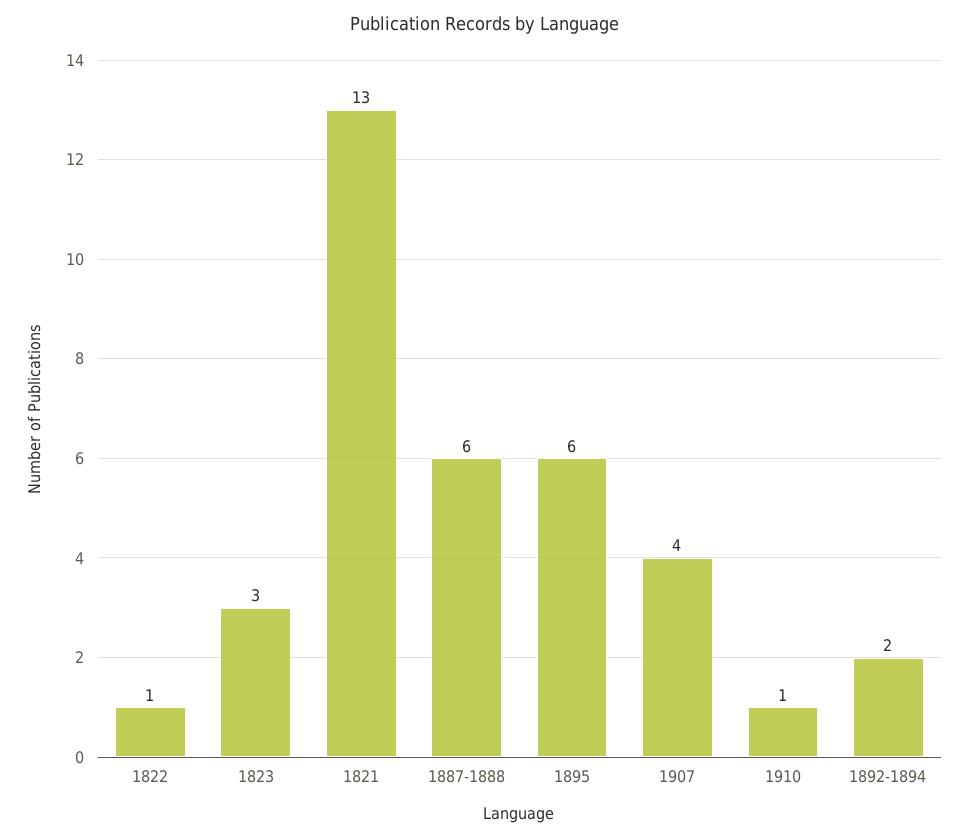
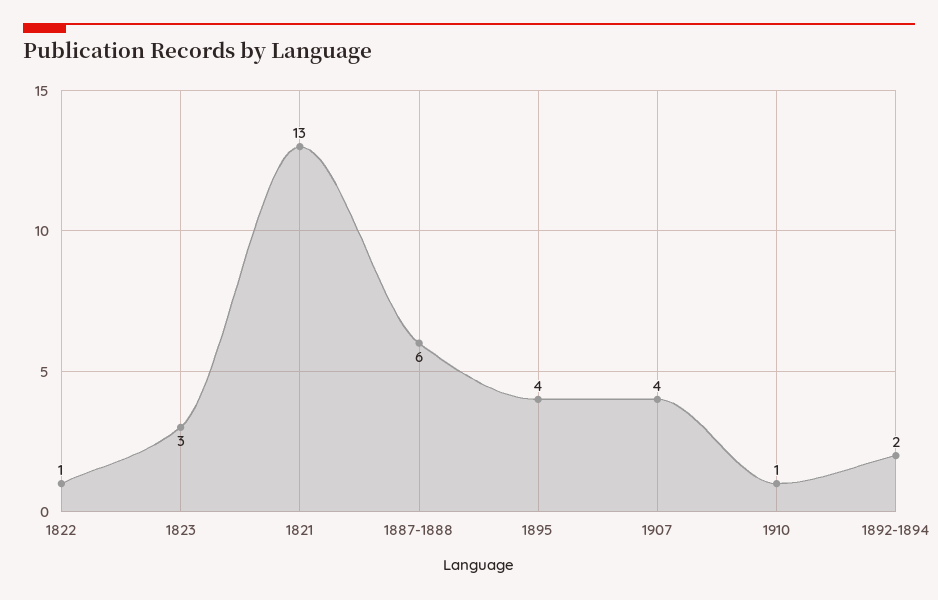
1895: 6 -> 4

